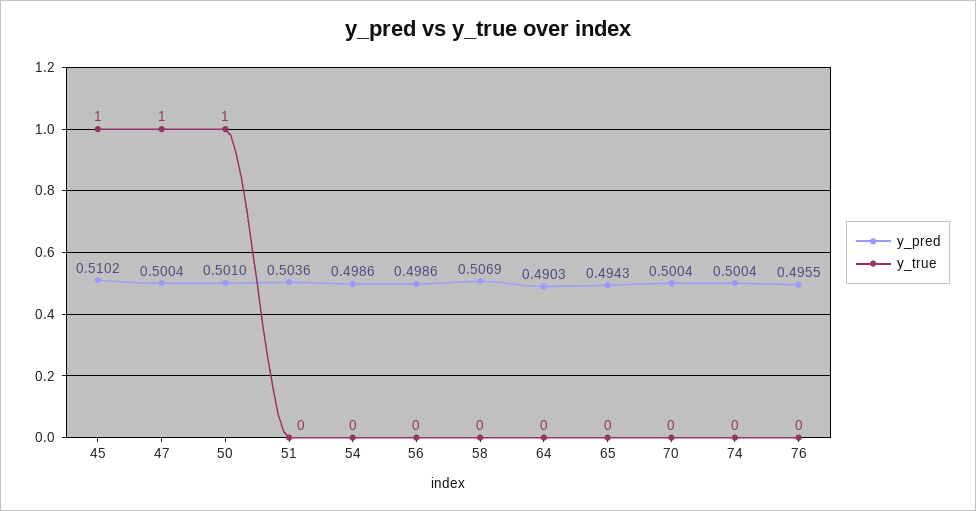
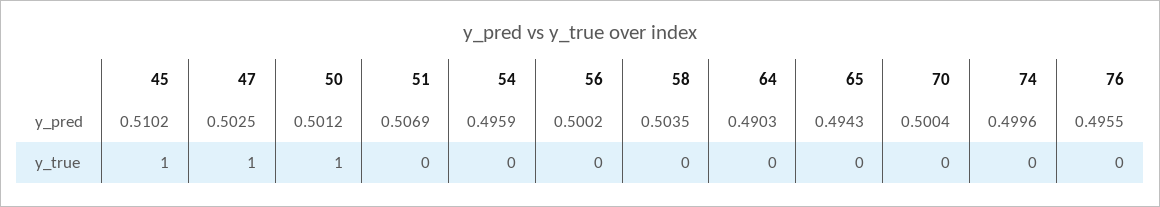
y_pred, 47: 0.5004 -> 0.5025
y_pred, 50: 0.501 -> 0.5012
y_pred, 51: 0.5036 -> 0.5069
y_pred, 54: 0.4986 -> 0.4959
y_pred, 56: 0.4986 -> 0.5002
y_pred, 58: 0.5069 -> 0.5035
y_pred, 74: 0.5004 -> 0.4996

